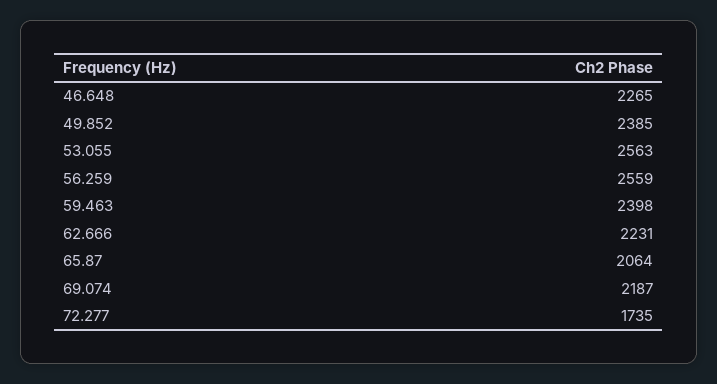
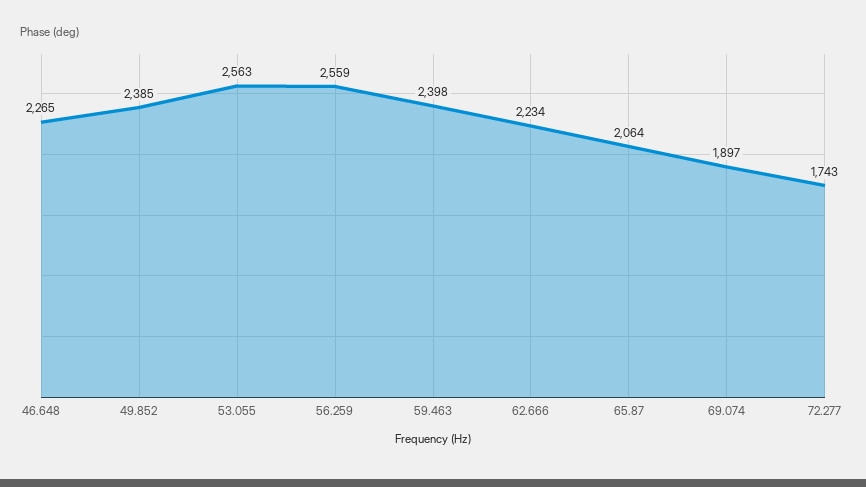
62.666: 2231 -> 2234
69.074: 2187 -> 1897
72.277: 1735 -> 1743

